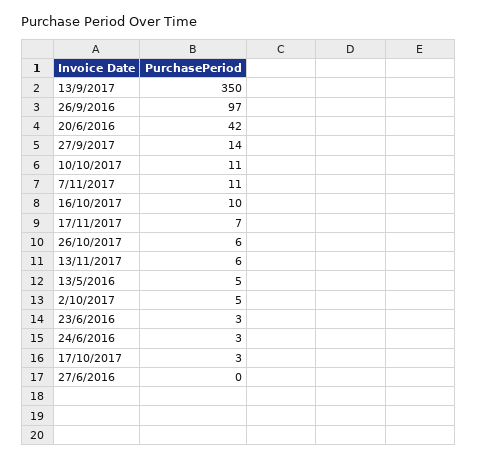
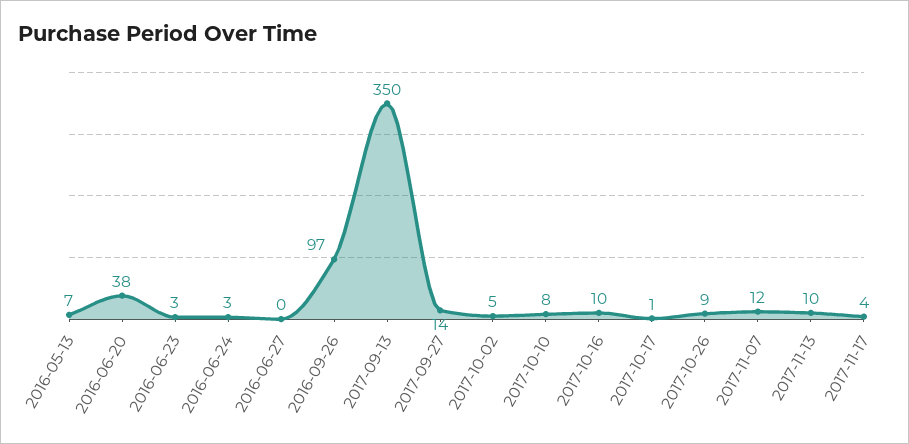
20/6/2016: 42 -> 38
10/10/2017: 11 -> 8
7/11/2017: 11 -> 12
17/11/2017: 7 -> 4
26/10/2017: 6 -> 9
13/11/2017: 6 -> 10
13/5/2016: 5 -> 7
17/10/2017: 3 -> 1

